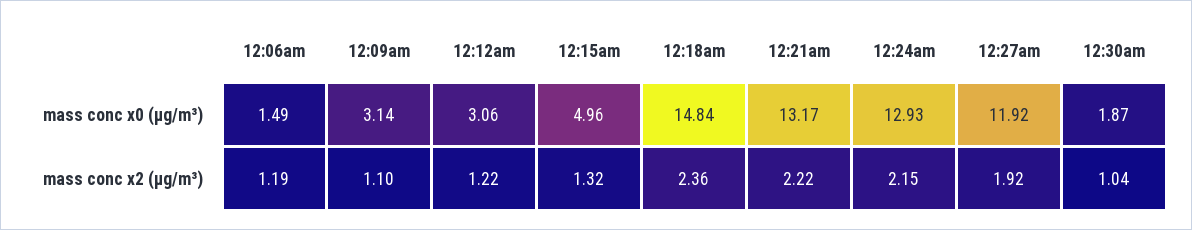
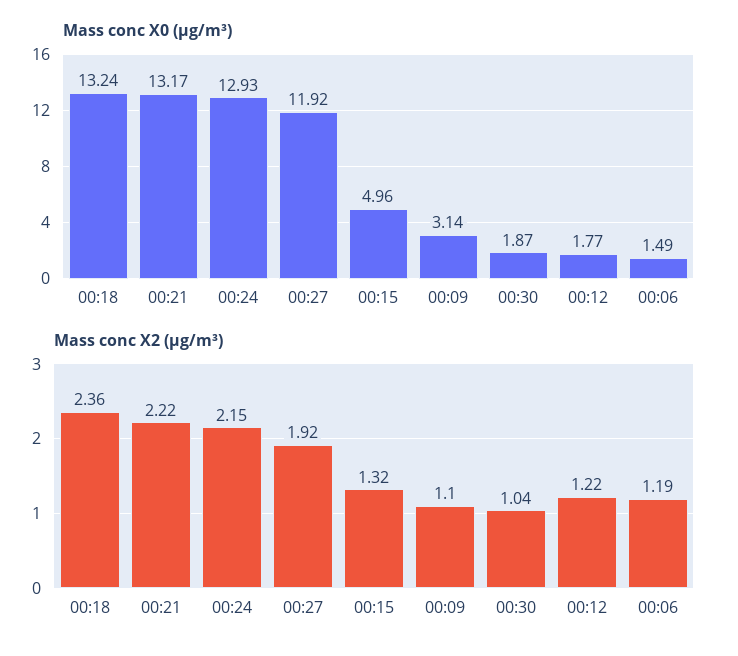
mass conc x0 (μg/m³), 12:12am: 3.06 -> 1.77
mass conc x0 (μg/m³), 12:18am: 14.84 -> 13.24

